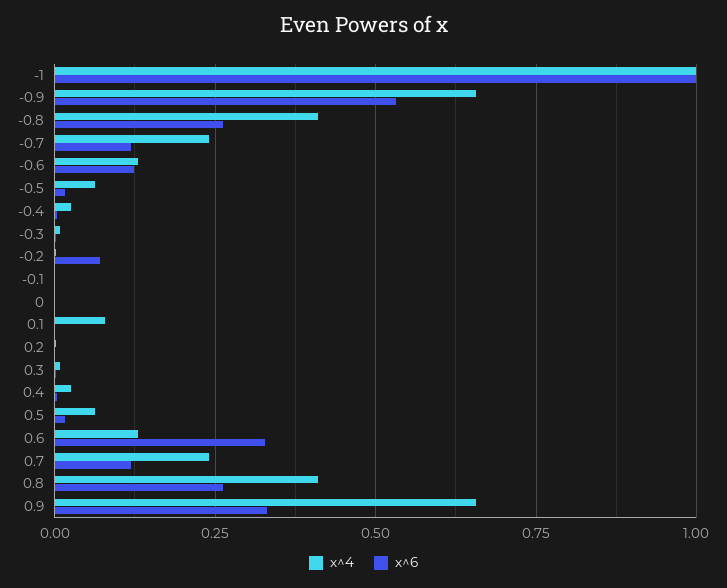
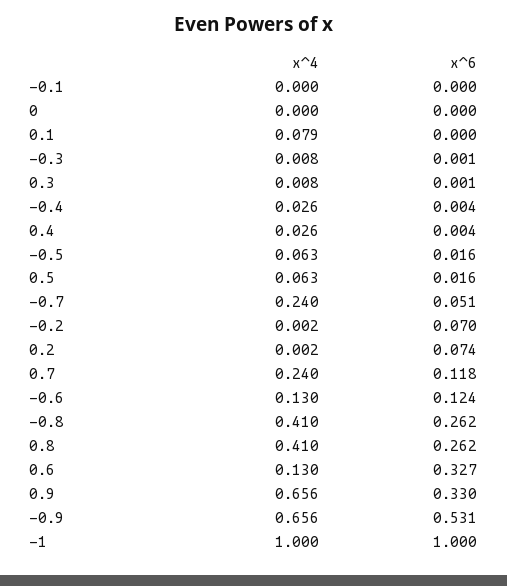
x^6, -0.7: 0.125 -> 0.051
x^6, 0.2: 0 -> 0.074

